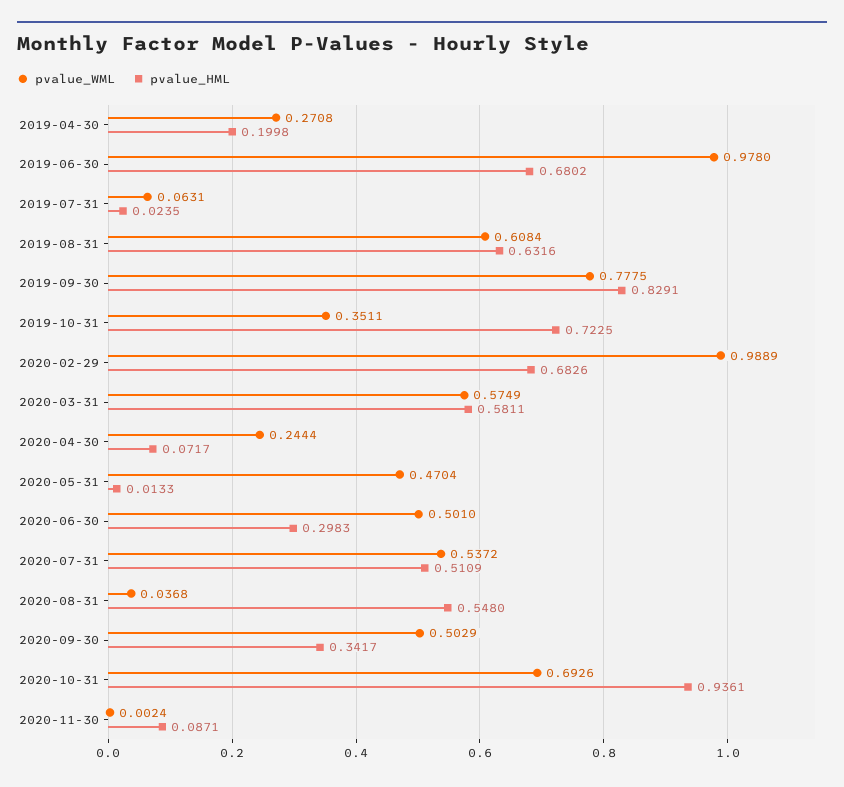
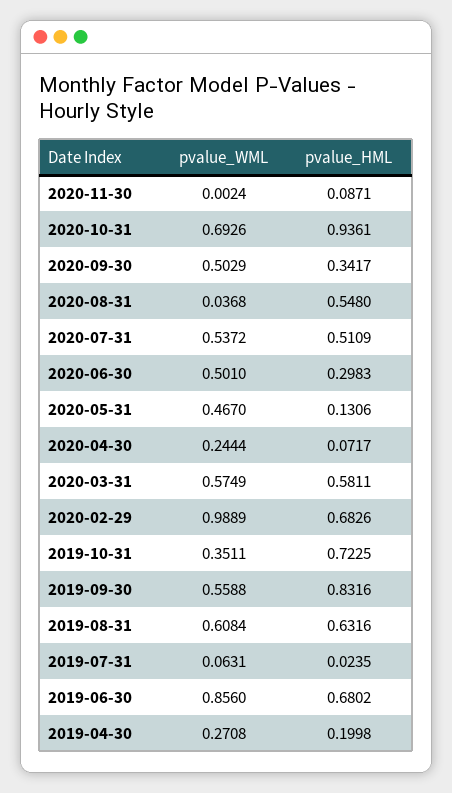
pvalue_WML, 2019-06-30: 0.978 -> 0.856
pvalue_WML, 2019-09-30: 0.7775 -> 0.5588
pvalue_HML, 2019-09-30: 0.8291 -> 0.8316
pvalue_WML, 2020-05-31: 0.4704 -> 0.467
pvalue_HML, 2020-05-31: 0.0133 -> 0.1306

